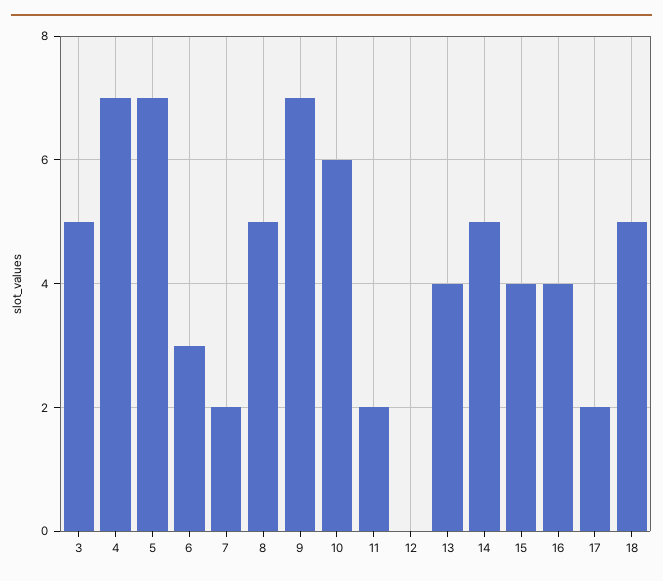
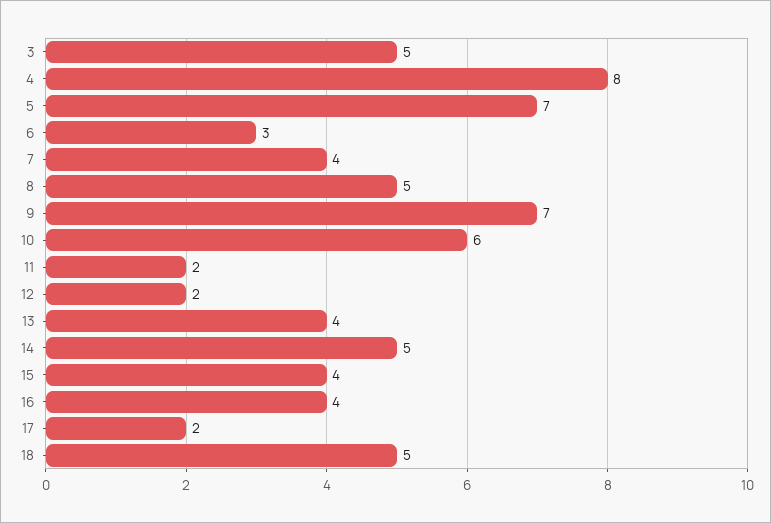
4: 7 -> 8
7: 2 -> 4
12: 0 -> 2

